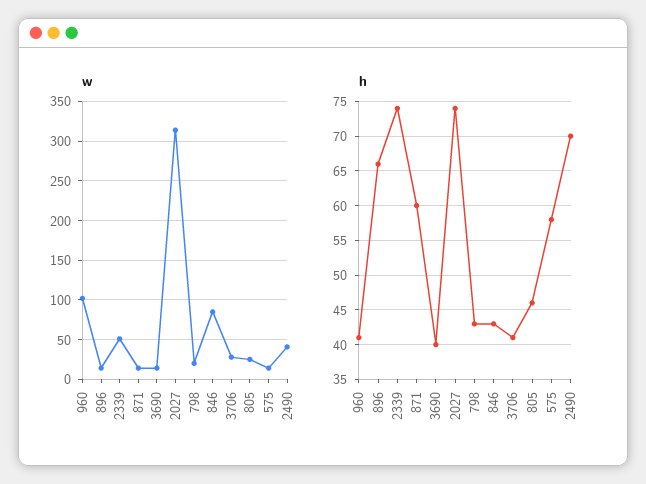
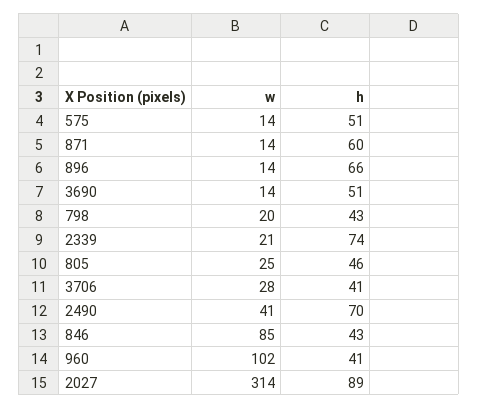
w, 2339: 50 -> 21
h, 3690: 40 -> 51
h, 2027: 74 -> 89
h, 575: 58 -> 51

